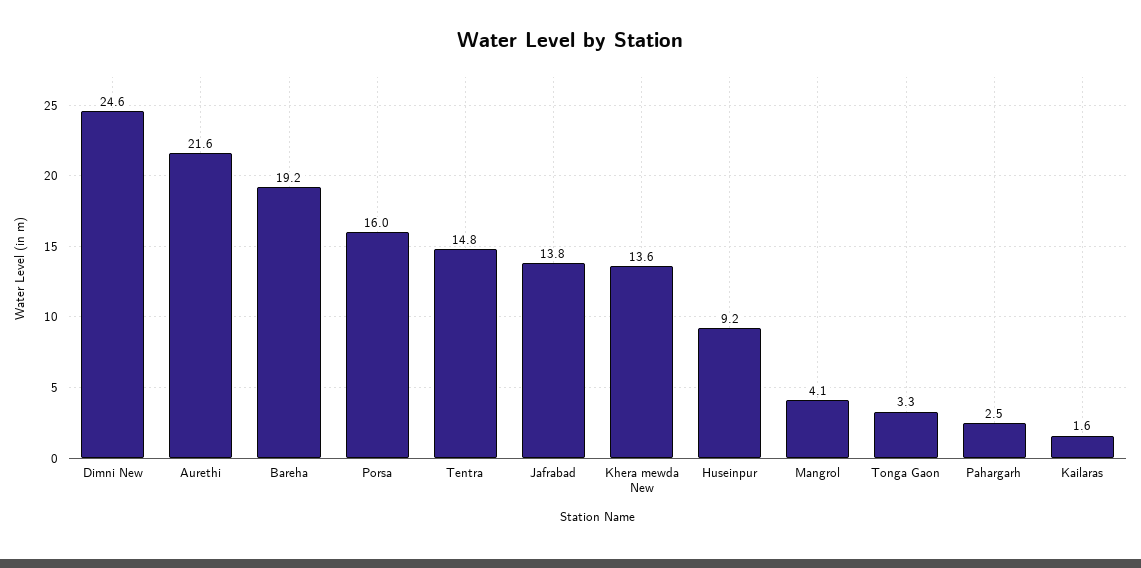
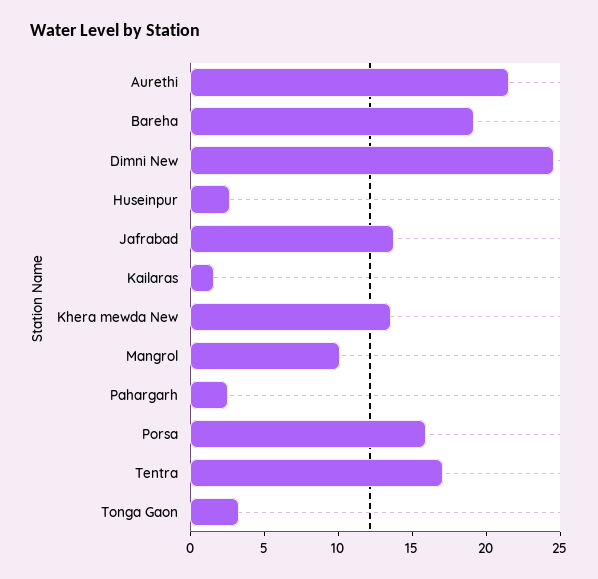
Tentra: 14.8 -> 17
Huseinpur: 9.2 -> 3
Mangrol: 4.1 -> 10

